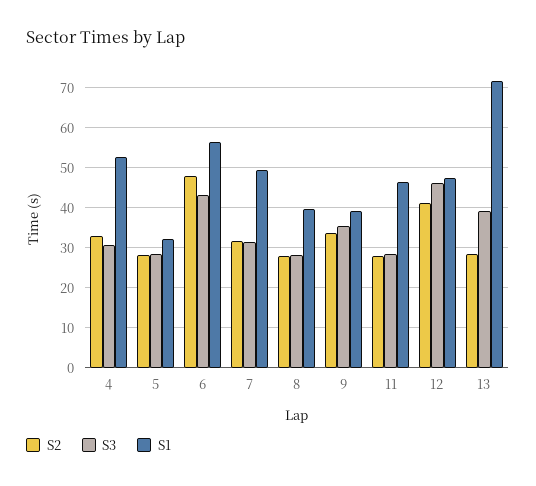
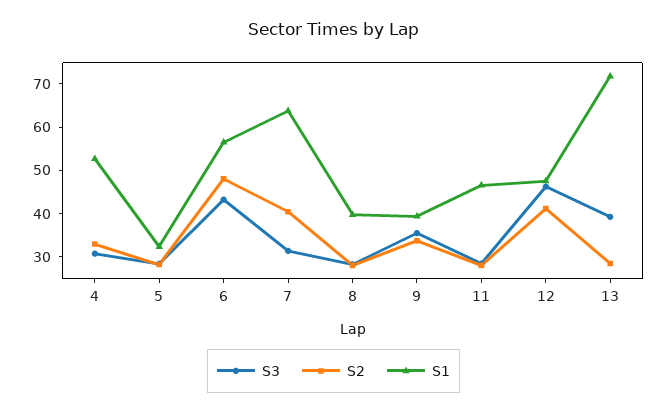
S2, 7: 32 -> 40
S1, 7: 50 -> 64

